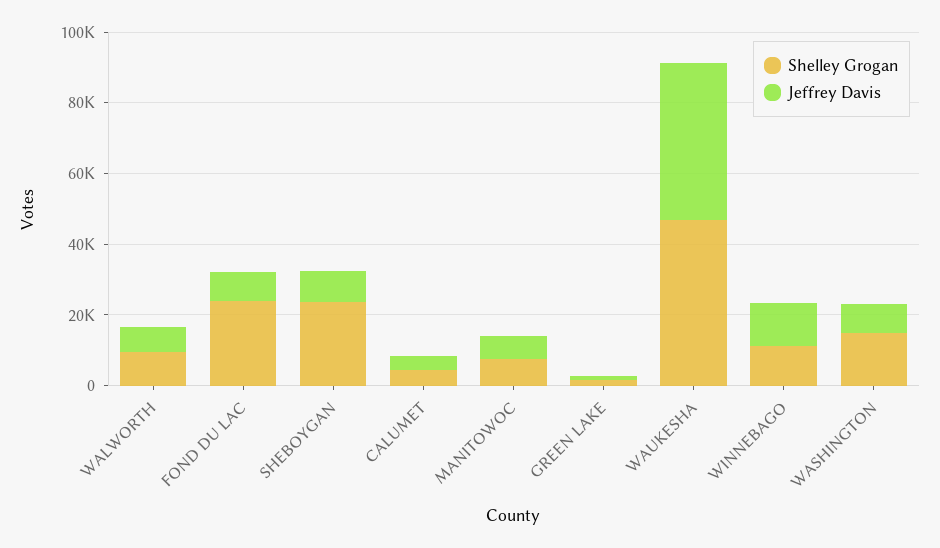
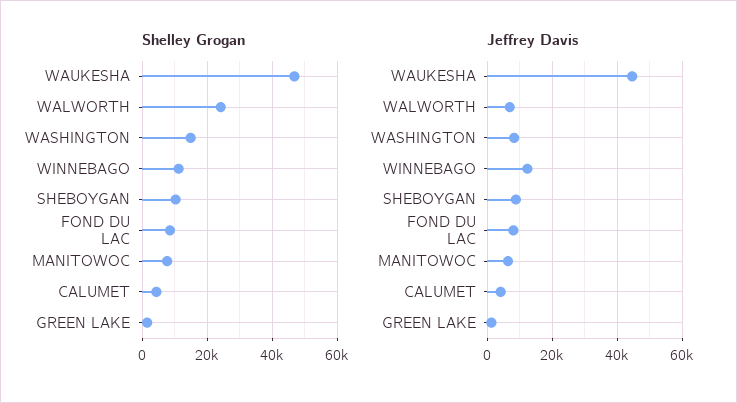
Shelley Grogan, WALWORTH: 10000 -> 24000
Shelley Grogan, FOND DU LAC: 25000 -> 8000
Shelley Grogan, SHEBOYGAN: 25000 -> 10000

